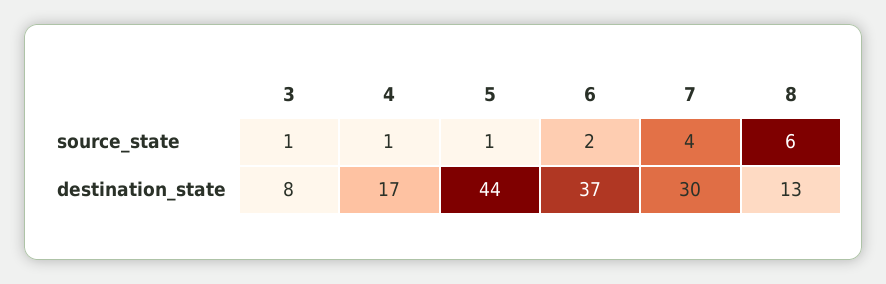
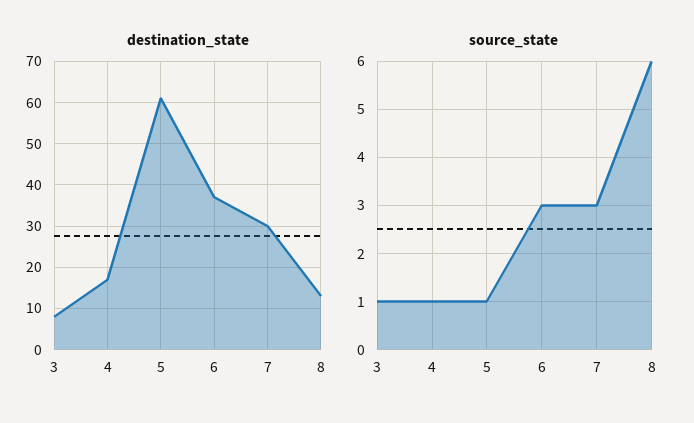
source_state, 6: 2 -> 3
source_state, 7: 4 -> 3
destination_state, 5: 44 -> 60

